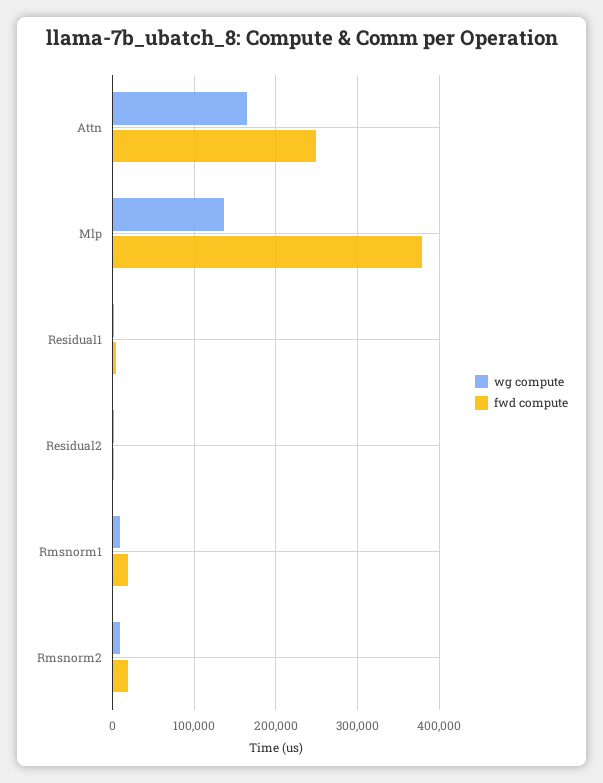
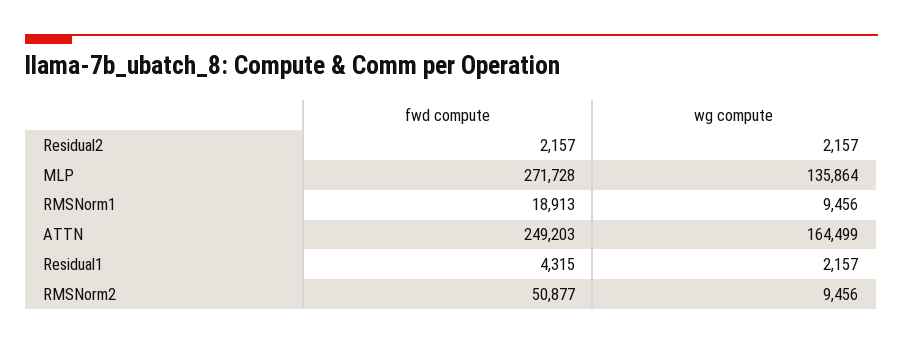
fwd compute, Mlp: 380000 -> 271728
fwd compute, Rmsnorm2: 20000 -> 50877

